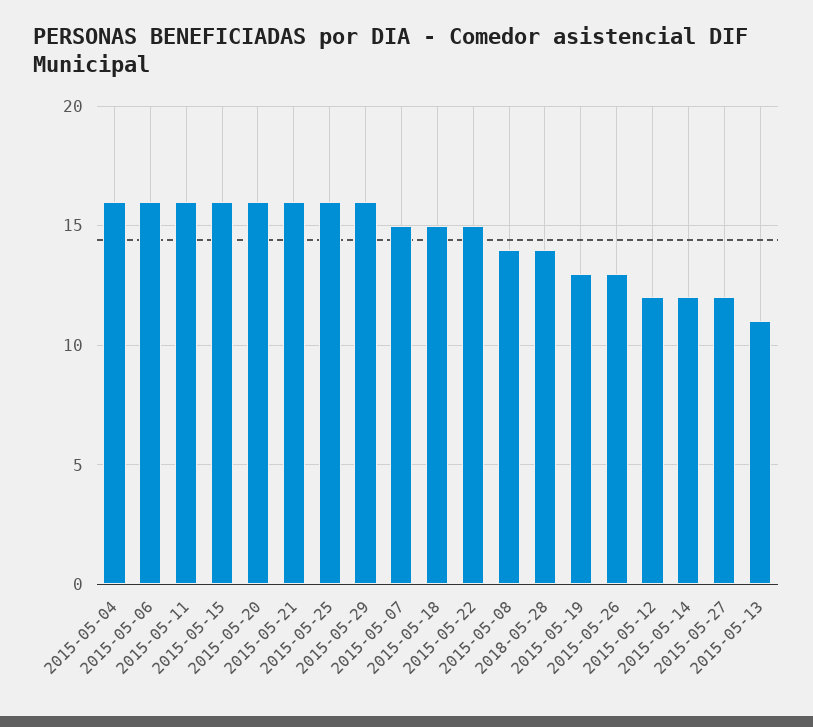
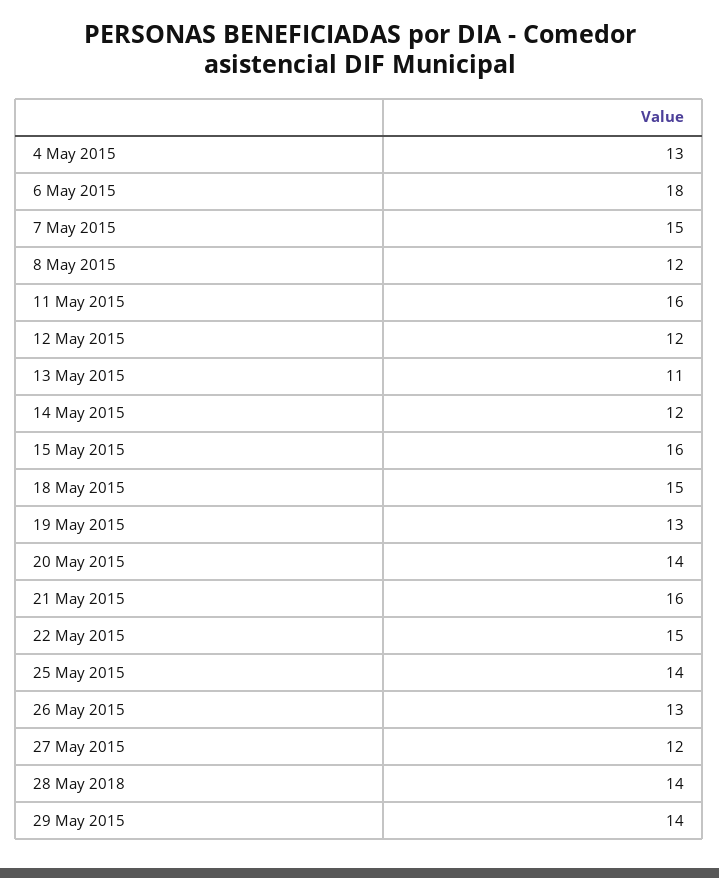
2015-05-04: 16 -> 13
2015-05-06: 16 -> 18
2015-05-20: 16 -> 14
2015-05-25: 16 -> 14
2015-05-29: 16 -> 14
2015-05-08: 14 -> 12

